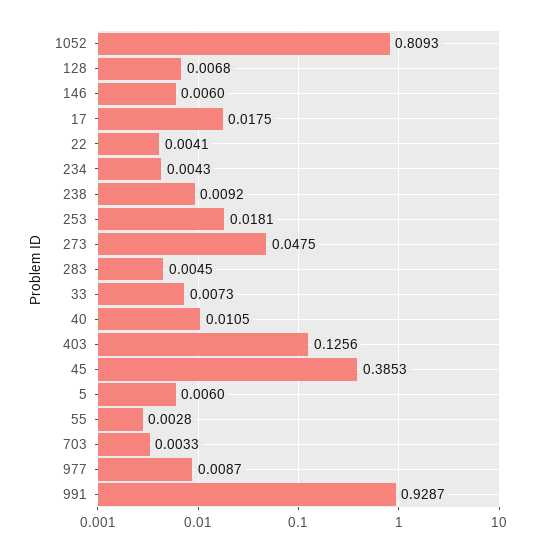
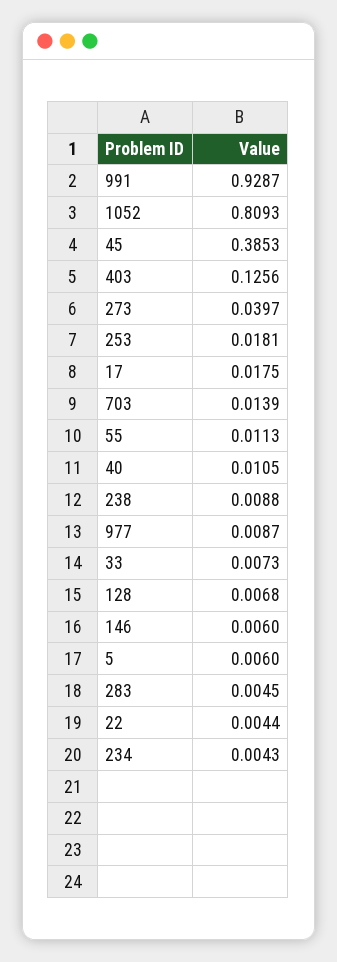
22: 0.0041 -> 0.0044
238: 0.0092 -> 0.0088
273: 0.0475 -> 0.0397
55: 0.0028 -> 0.0113
703: 0.0033 -> 0.0139

